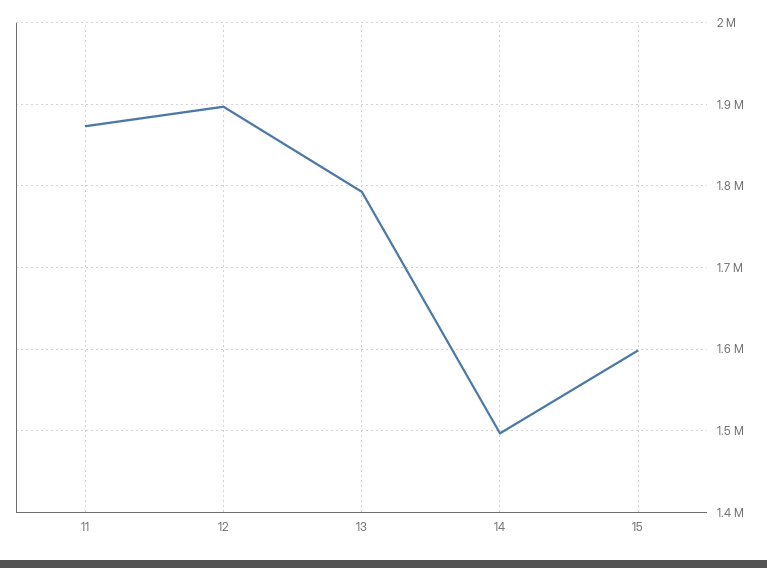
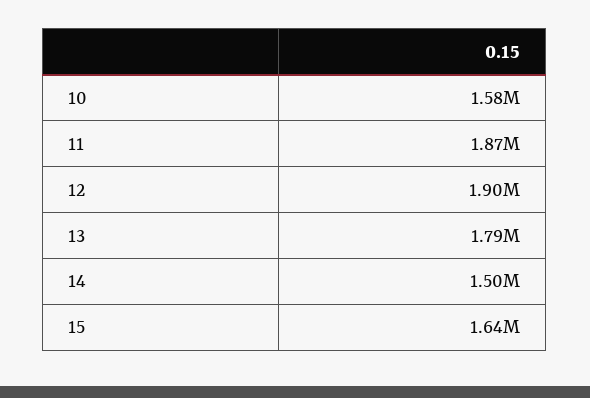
15: 1600000 -> 1640000
10: none -> 1580000

